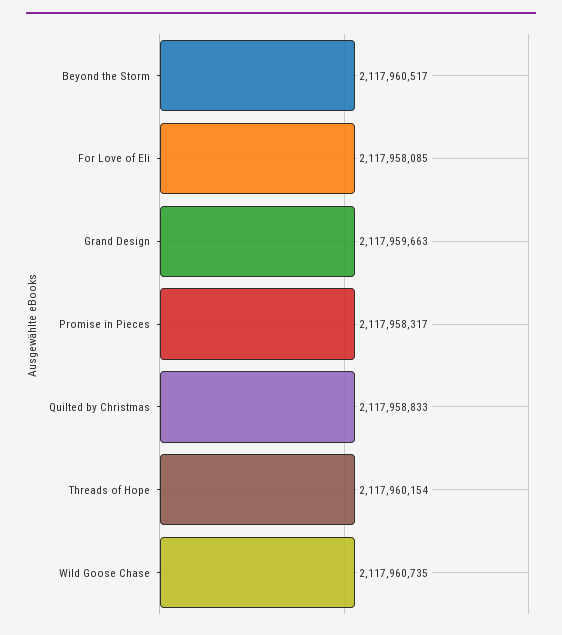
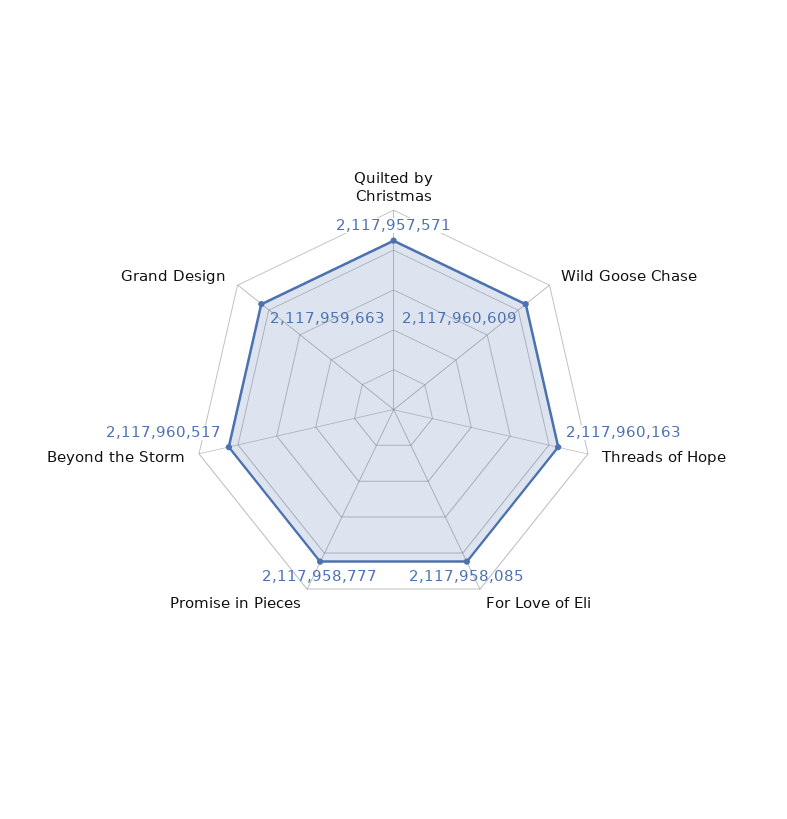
Promise in Pieces: 2117958317 -> 2117958777
Quilted by Christmas: 2117958833 -> 2117957571
Threads of Hope: 2117960154 -> 2117960163
Wild Goose Chase: 2117960735 -> 2117960609

